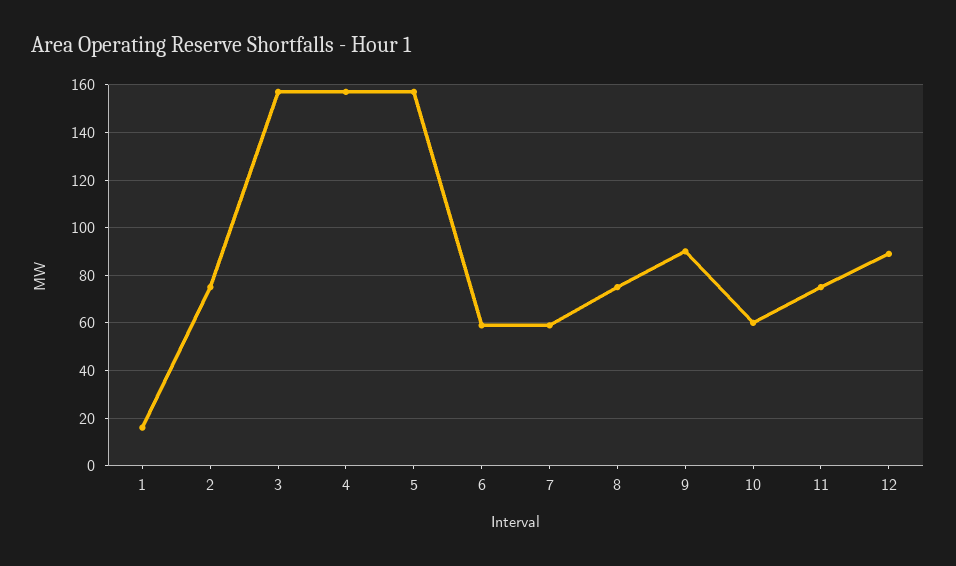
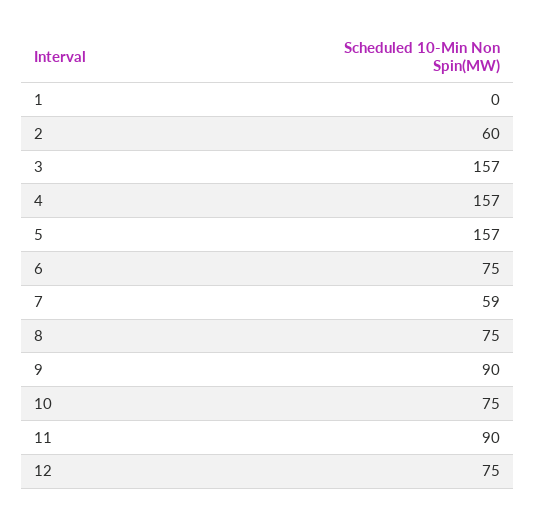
1: 15 -> 0
2: 75 -> 60
6: 60 -> 75
10: 60 -> 75
11: 75 -> 90
12: 90 -> 75

